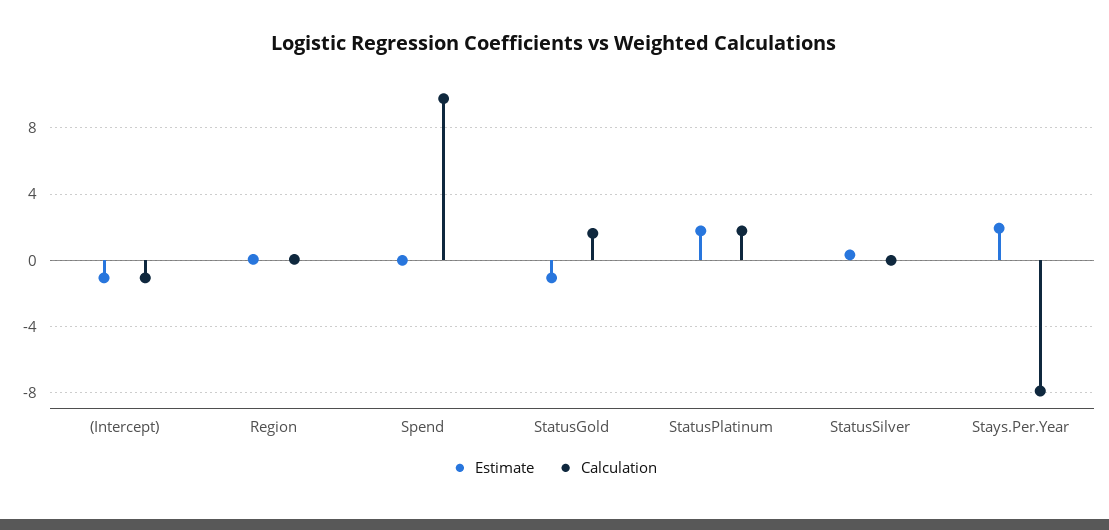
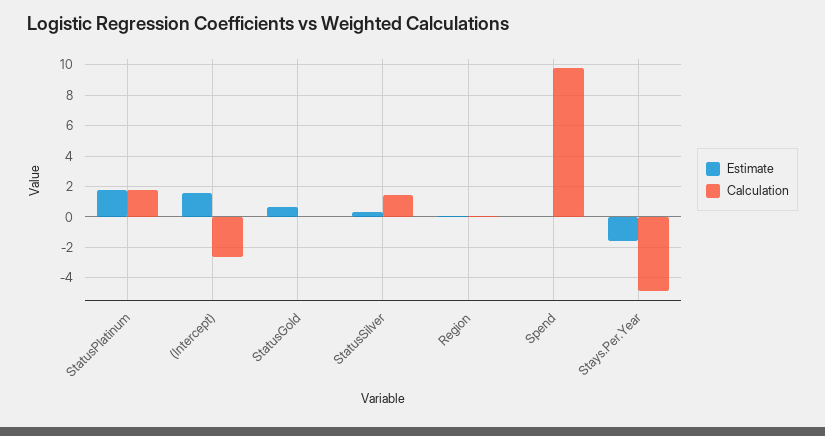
Estimate, (Intercept): -1 -> 1.5
Calculation, (Intercept): -1 -> -2.5
Estimate, StatusGold: -1 -> 0.5
Calculation, StatusGold: 1.5 -> 0
Calculation, StatusSilver: 0 -> 1.5
Estimate, Stays.Per.Year: 2 -> -1.5
Calculation, Stays.Per.Year: -8 -> -5

